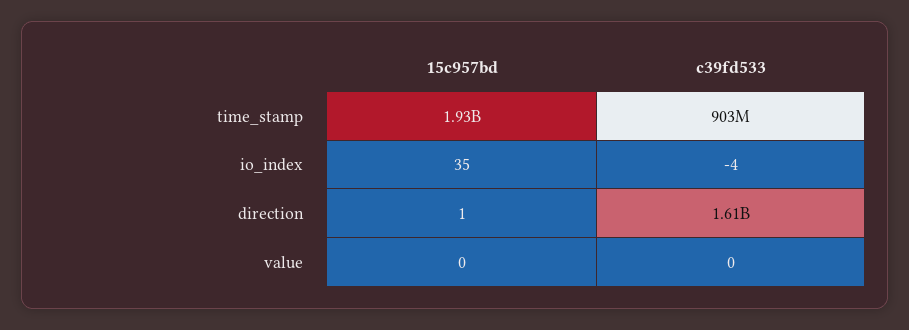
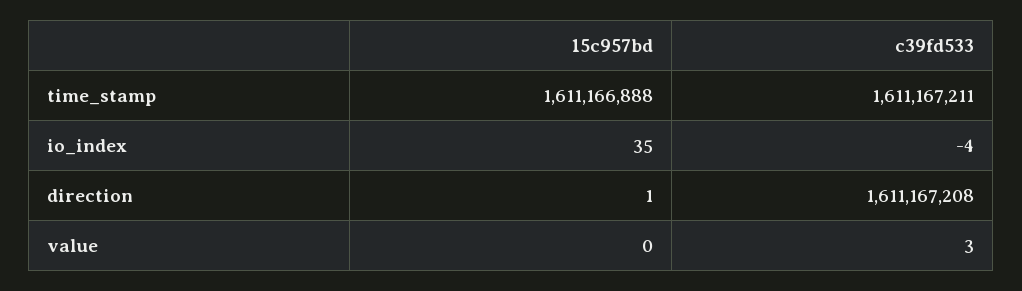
15c957bd, time_stamp: 1930000000 -> 1611166888
c39fd533, time_stamp: 903000000 -> 1611167211
c39fd533, value: 0 -> 3

